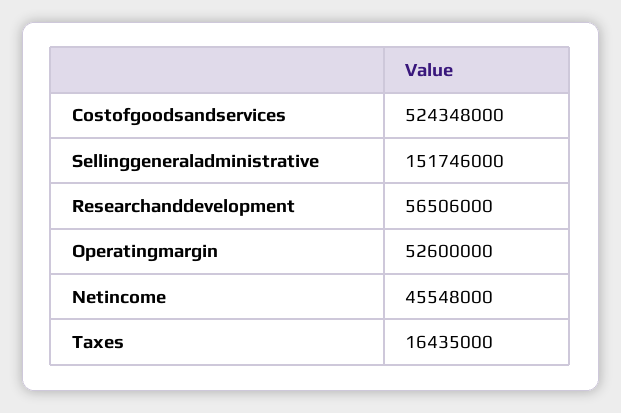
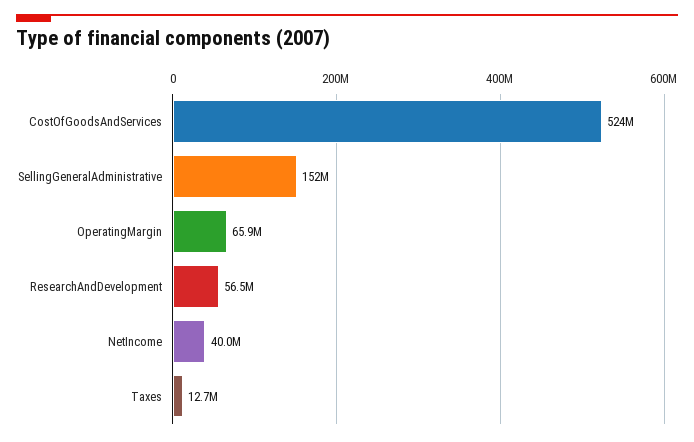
Operatingmargin: 52600000 -> 65900000
Netincome: 45548000 -> 40000000
Taxes: 16435000 -> 12700000

